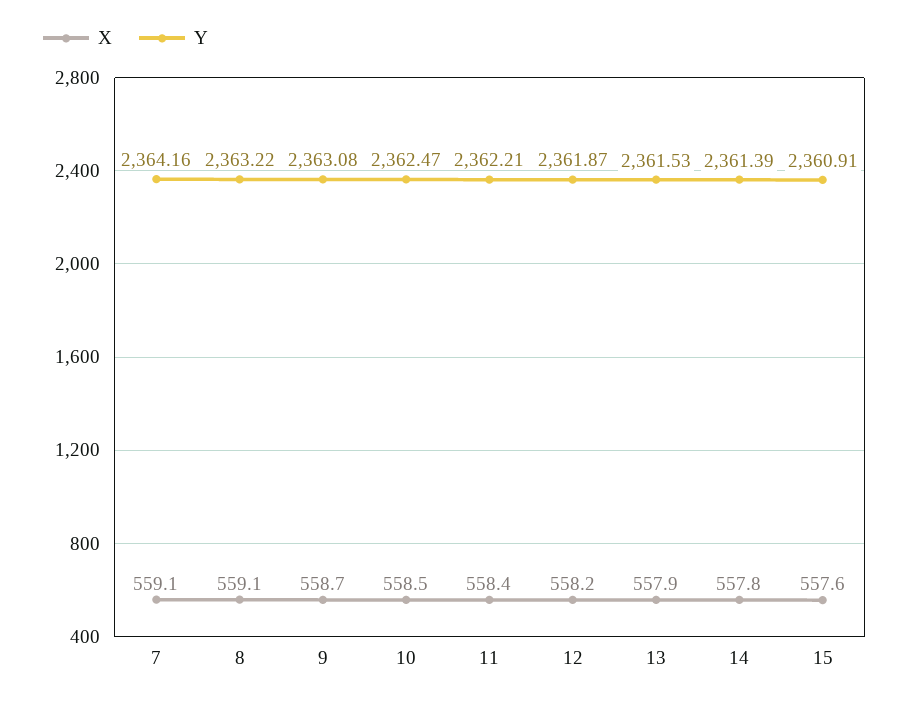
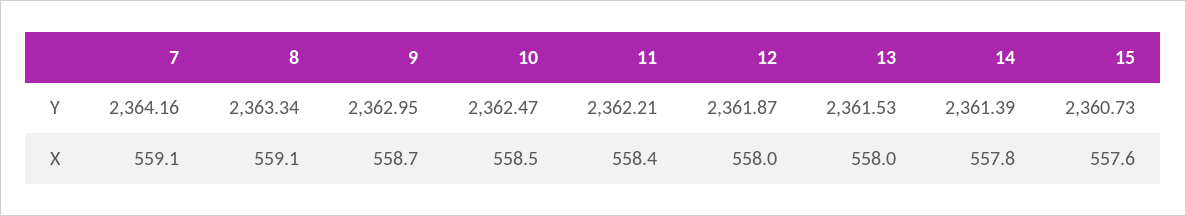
Y, 8: 2363.22 -> 2363.34
Y, 9: 2363.08 -> 2362.95
X, 12: 558.2 -> 558
X, 13: 557.9 -> 558
Y, 15: 2360.91 -> 2360.73

